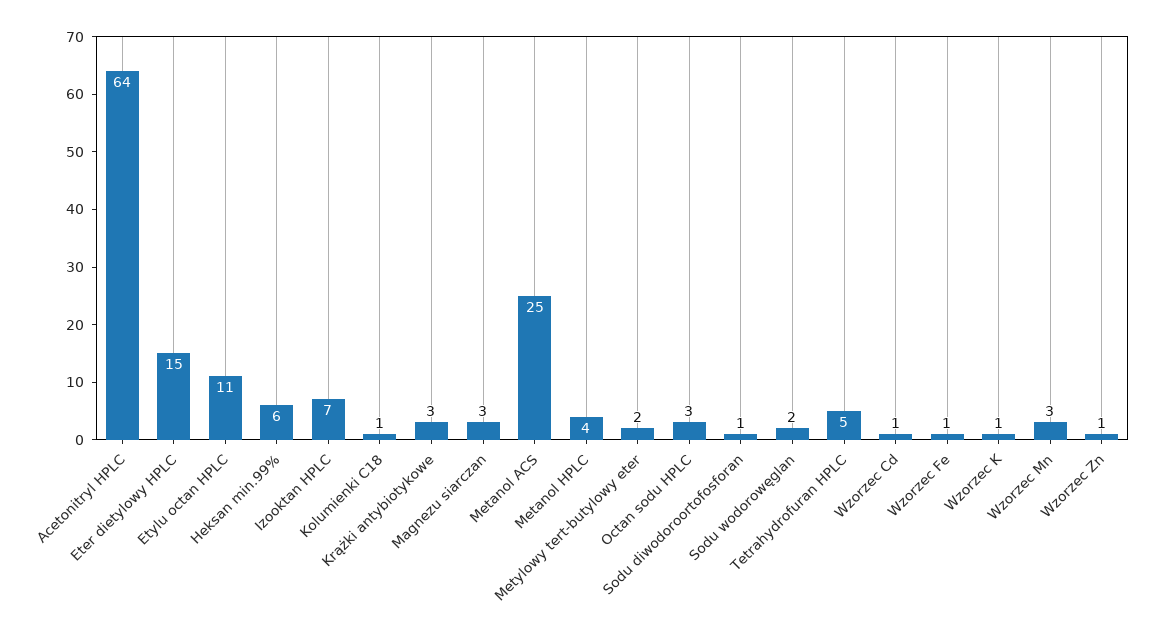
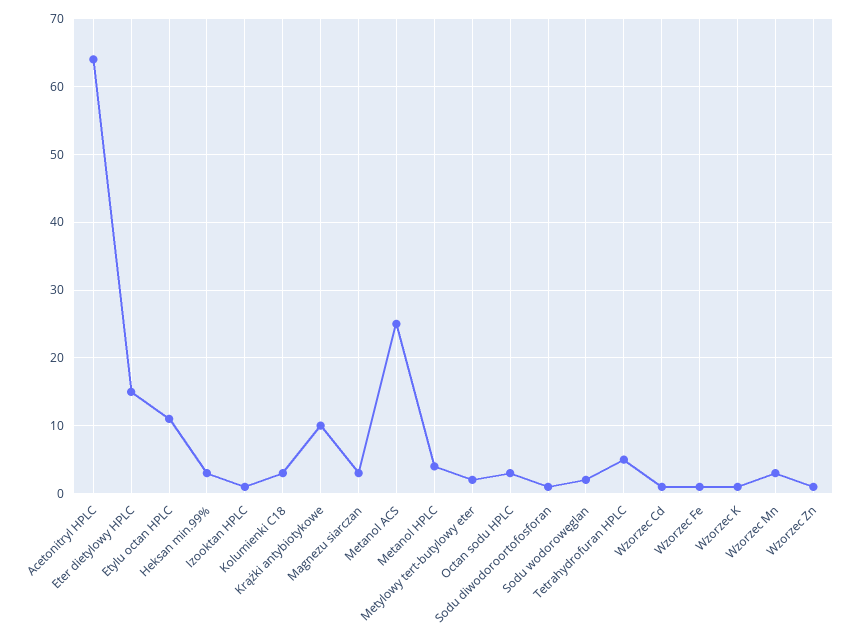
Heksan min.99%: 6 -> 3
Izooktan HPLC: 7 -> 1
Kolumienki C18: 1 -> 3
Krążki antybiotykowe: 3 -> 10

